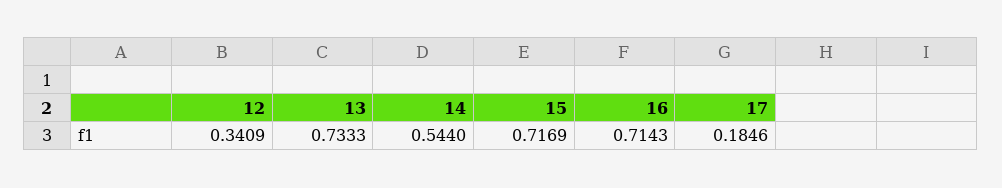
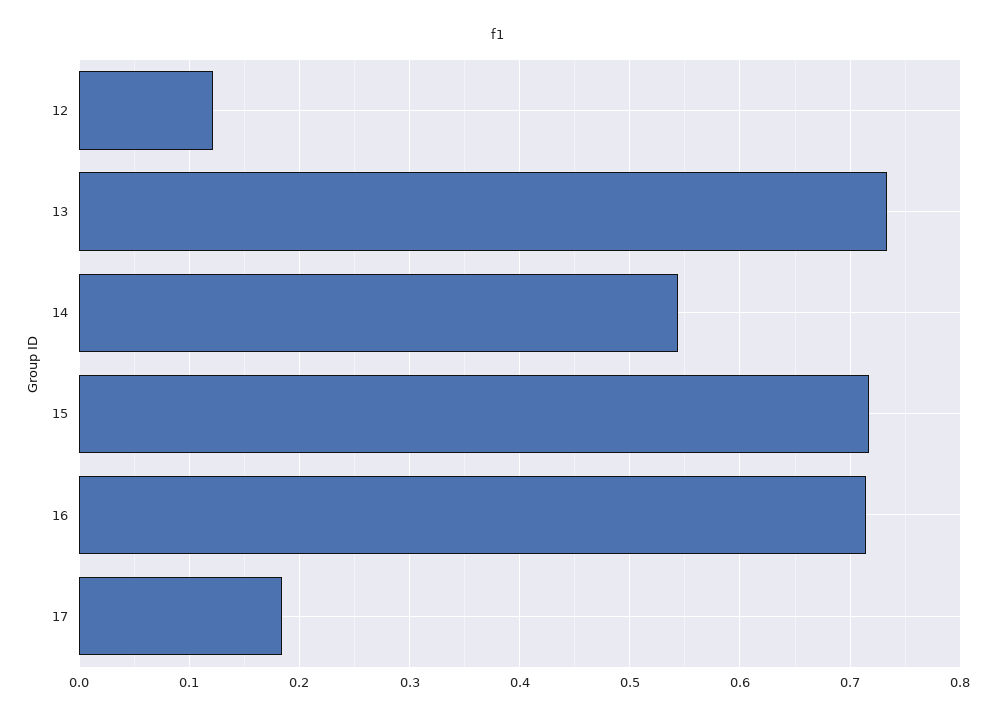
12: 0.3409 -> 0.12

